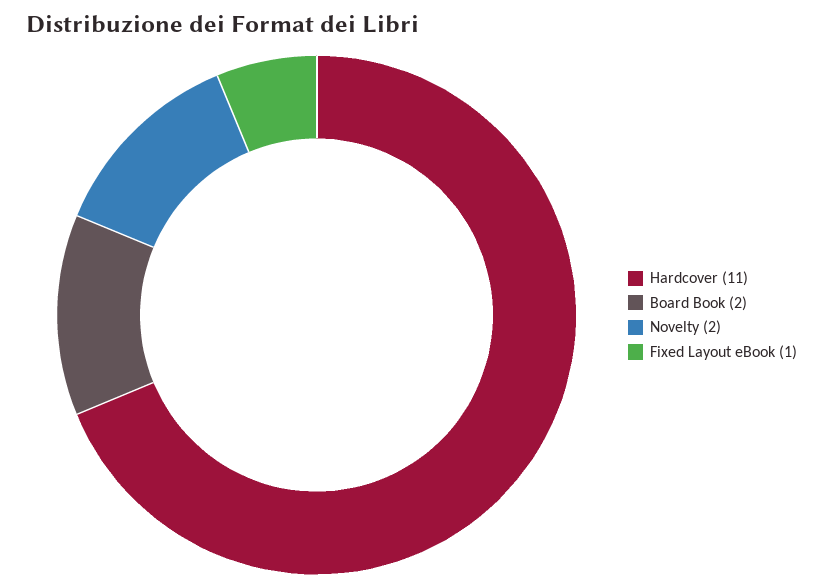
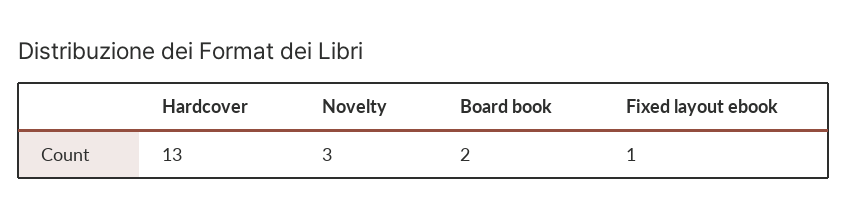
Hardcover: 11 -> 13
Novelty: 2 -> 3

